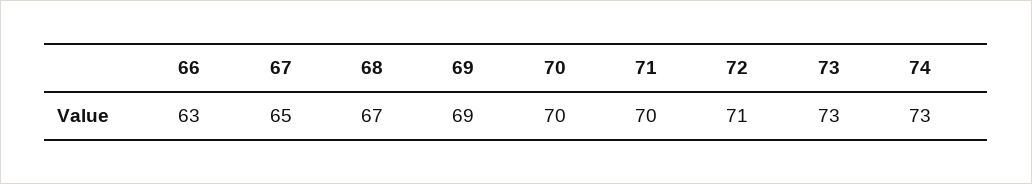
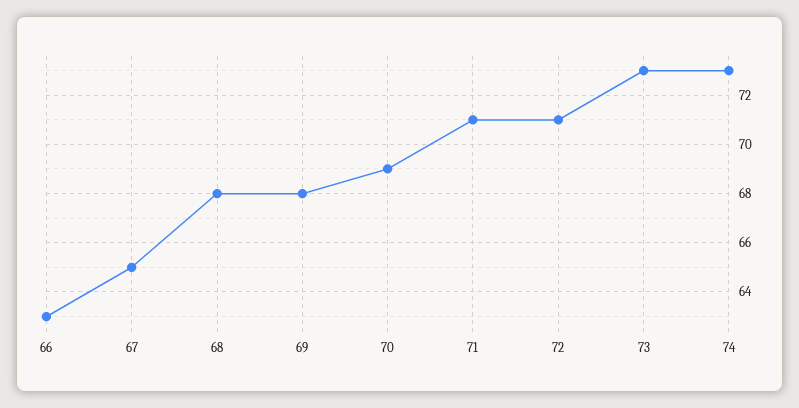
68: 67 -> 68
69: 69 -> 68
70: 70 -> 69
71: 70 -> 71

